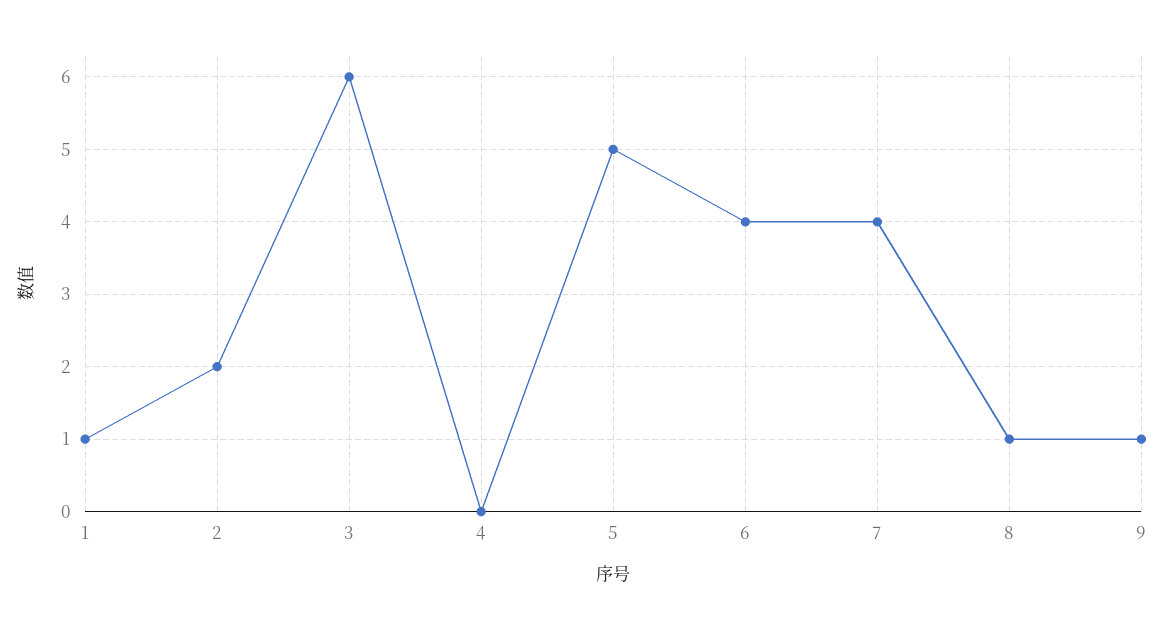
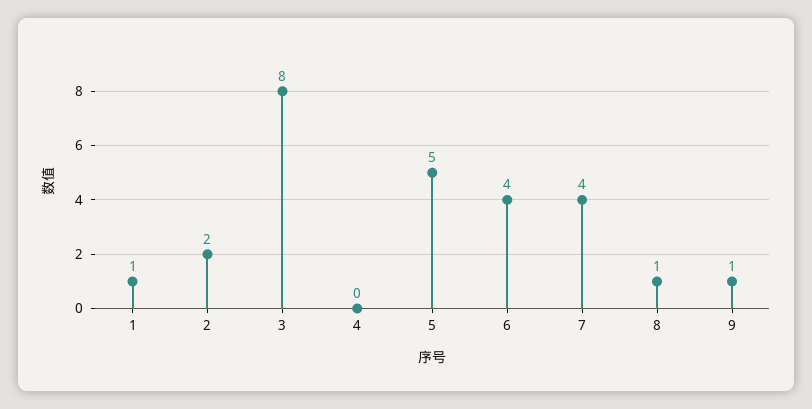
3: 6 -> 8

